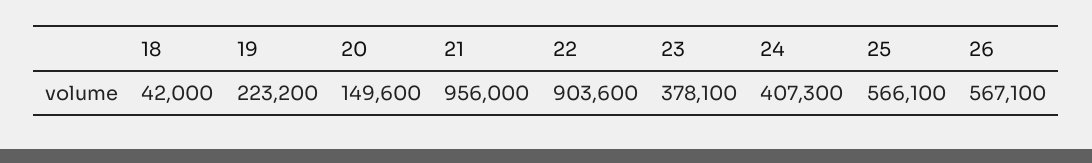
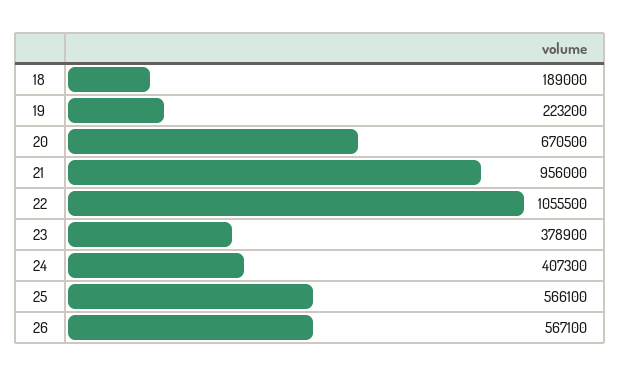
18: 42000 -> 189000
20: 149600 -> 670500
22: 903600 -> 1055500
23: 378100 -> 378900

